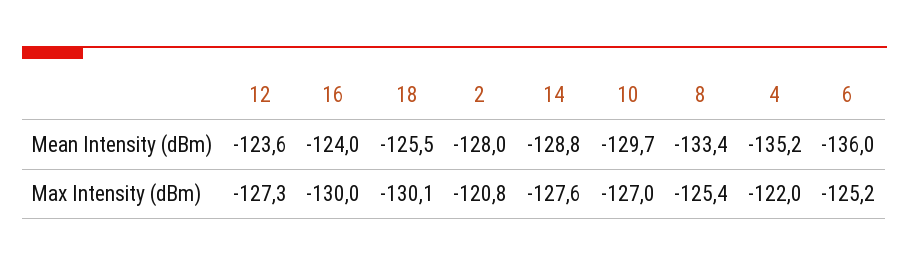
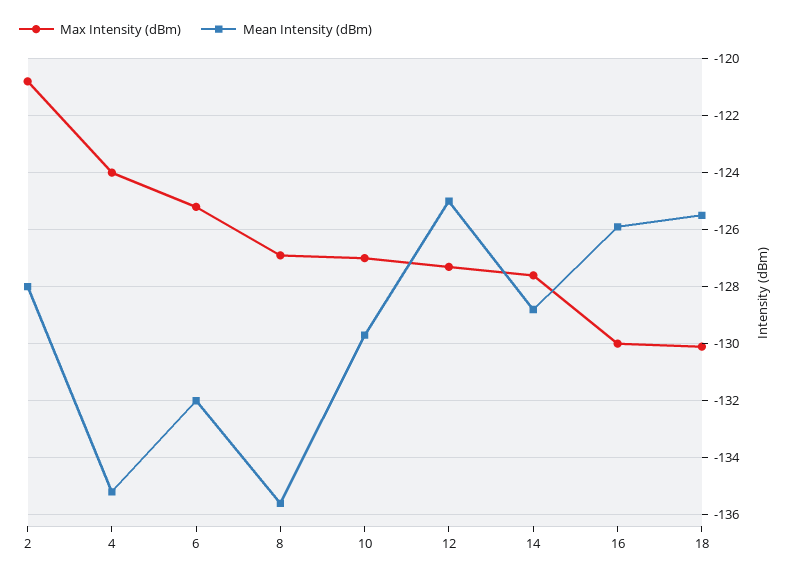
Mean Intensity (dBm), 12: -123.6 -> -125
Mean Intensity (dBm), 16: -124 -> -126
Mean Intensity (dBm), 8: -133.4 -> -135.5
Mean Intensity (dBm), 6: -136 -> -132
Max Intensity (dBm), 8: -125.4 -> -127
Max Intensity (dBm), 4: -122 -> -124

